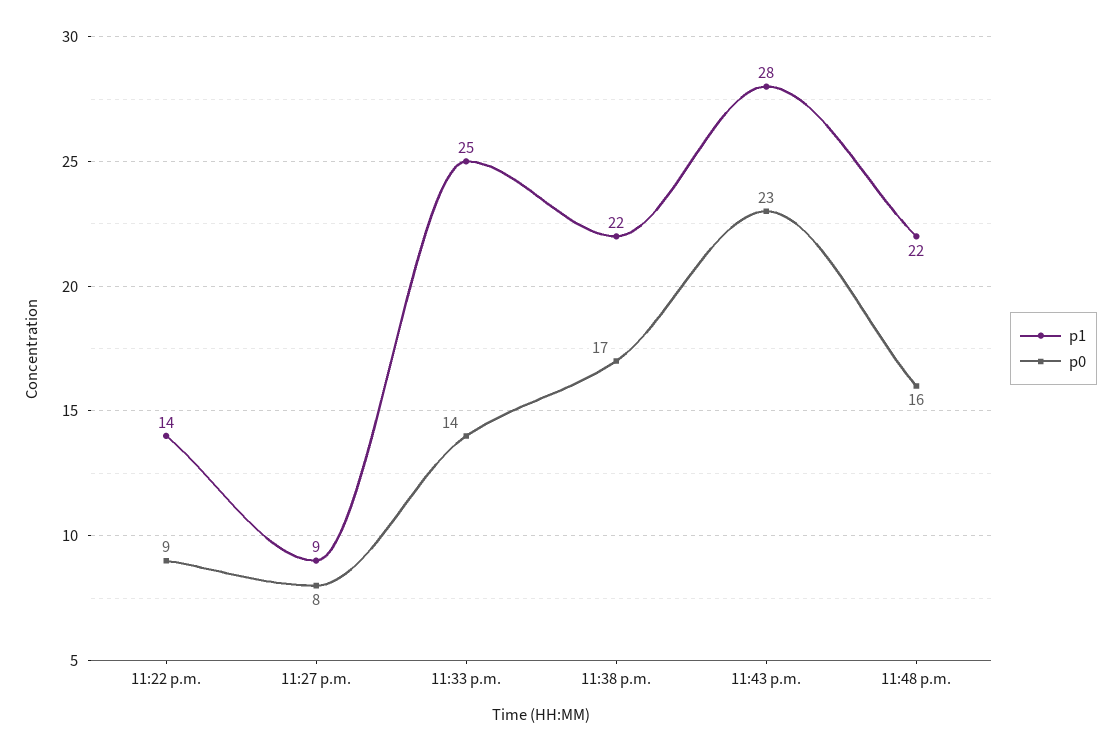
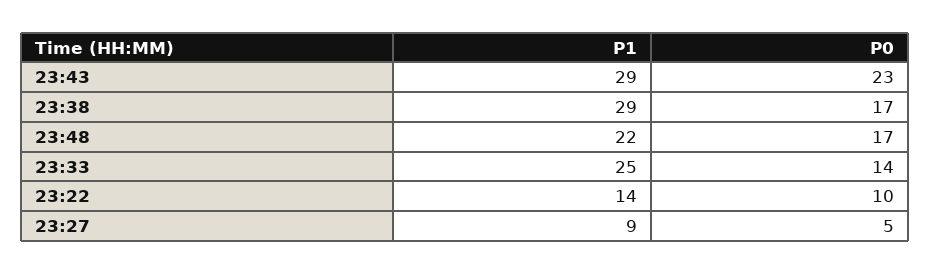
p0, 11:22 p.m.: 9 -> 10
p0, 11:27 p.m.: 8 -> 5
p1, 11:38 p.m.: 22 -> 29
p1, 11:43 p.m.: 28 -> 29
p0, 11:48 p.m.: 16 -> 17

